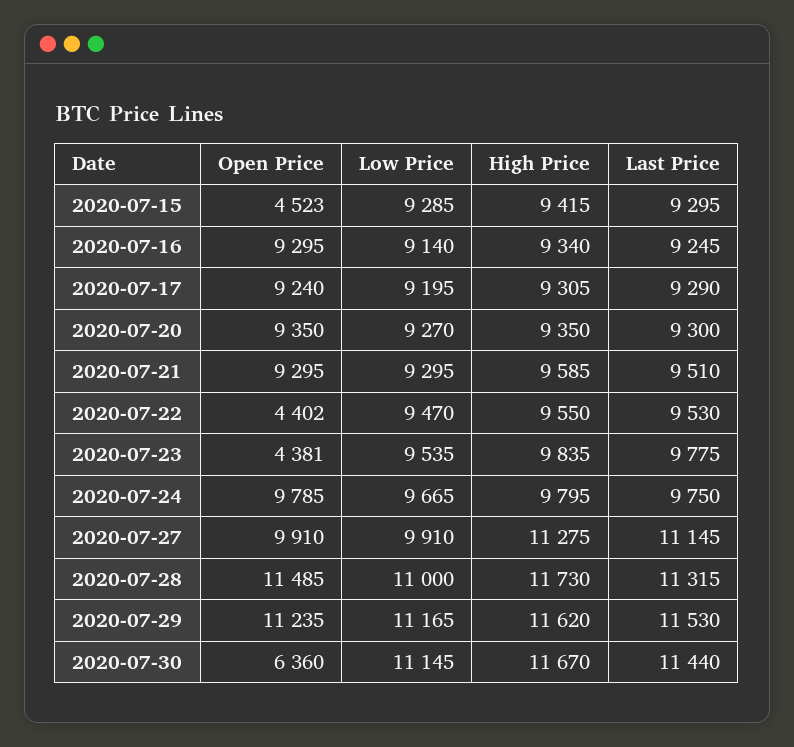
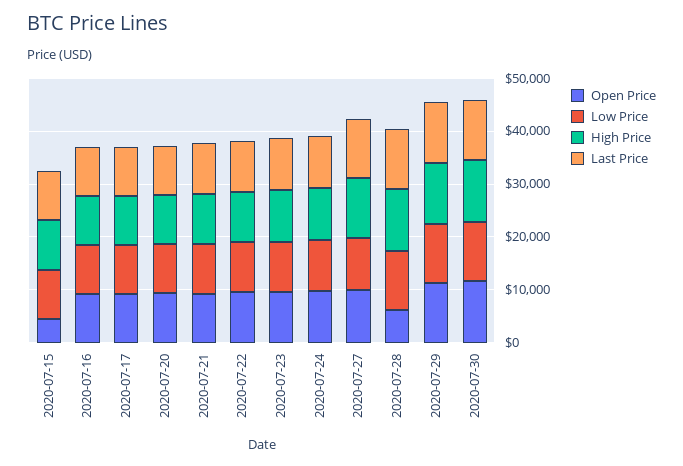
Open Price, 2020-07-22: 4402 -> 10000
Open Price, 2020-07-23: 4381 -> 10000
Open Price, 2020-07-28: 11485 -> 6000
Open Price, 2020-07-30: 6360 -> 12000

